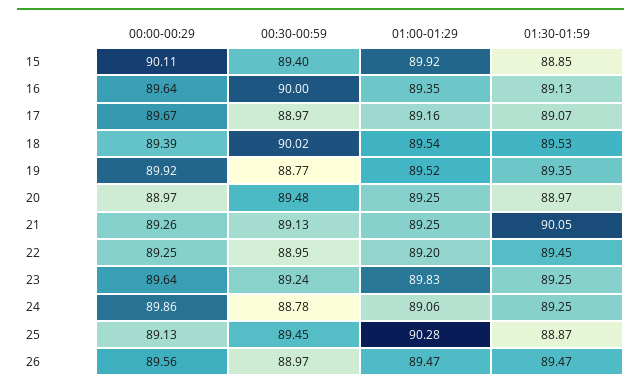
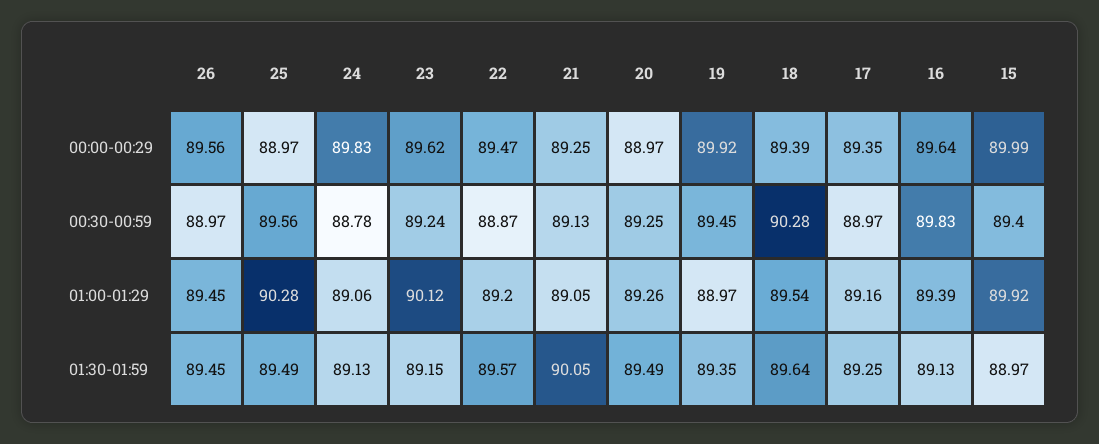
00:00-00:29, 15: 90.11 -> 89.99
01:30-01:59, 15: 88.85 -> 88.97
00:30-00:59, 16: 90 -> 89.83
01:00-01:29, 16: 89.35 -> 89.39
00:00-00:29, 17: 89.67 -> 89.35
01:30-01:59, 17: 89.07 -> 89.25
00:30-00:59, 18: 90.02 -> 90.28
01:30-01:59, 18: 89.53 -> 89.64
00:30-00:59, 19: 88.77 -> 89.45
01:00-01:29, 19: 89.52 -> 88.97
00:30-00:59, 20: 89.48 -> 89.25
01:00-01:29, 20: 89.25 -> 89.26
01:30-01:59, 20: 88.97 -> 89.49
00:00-00:29, 21: 89.26 -> 89.25
01:00-01:29, 21: 89.25 -> 89.05
00:00-00:29, 22: 89.25 -> 89.47
00:30-00:59, 22: 88.95 -> 88.87
01:30-01:59, 22: 89.45 -> 89.57
00:00-00:29, 23: 89.64 -> 89.62
01:00-01:29, 23: 89.83 -> 90.12
01:30-01:59, 23: 89.25 -> 89.15
00:00-00:29, 24: 89.86 -> 89.83
01:30-01:59, 24: 89.25 -> 89.13
00:00-00:29, 25: 89.13 -> 88.97
00:30-00:59, 25: 89.45 -> 89.56
01:30-01:59, 25: 88.87 -> 89.49
01:00-01:29, 26: 89.47 -> 89.45
01:30-01:59, 26: 89.47 -> 89.45

